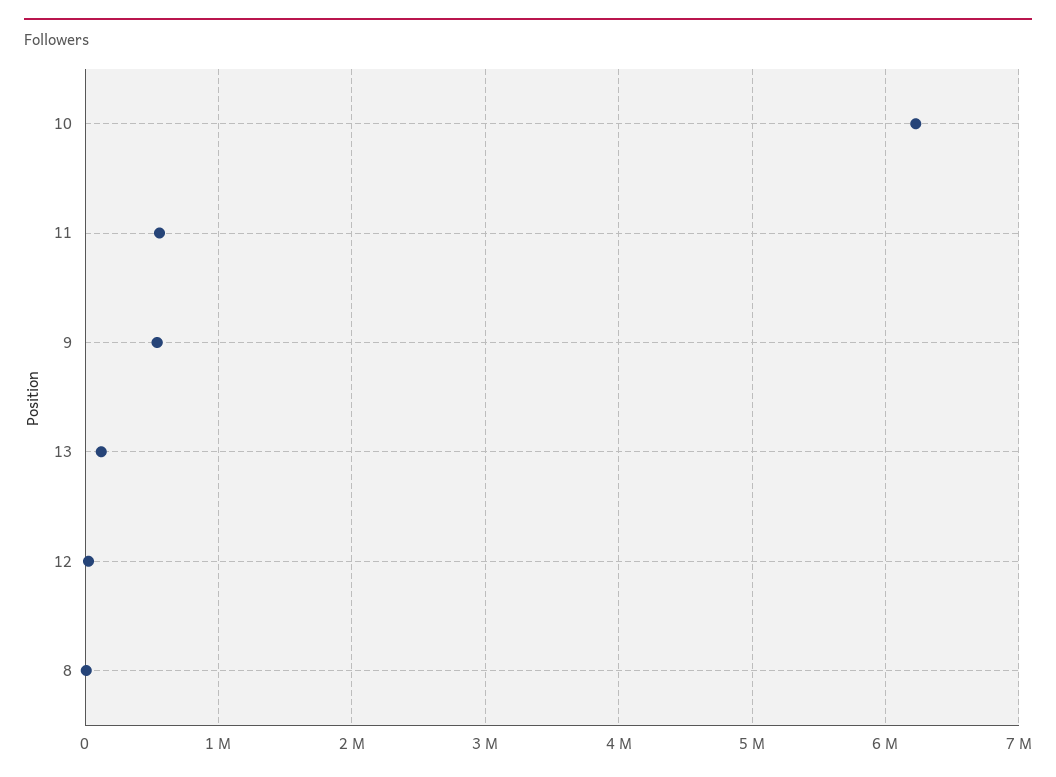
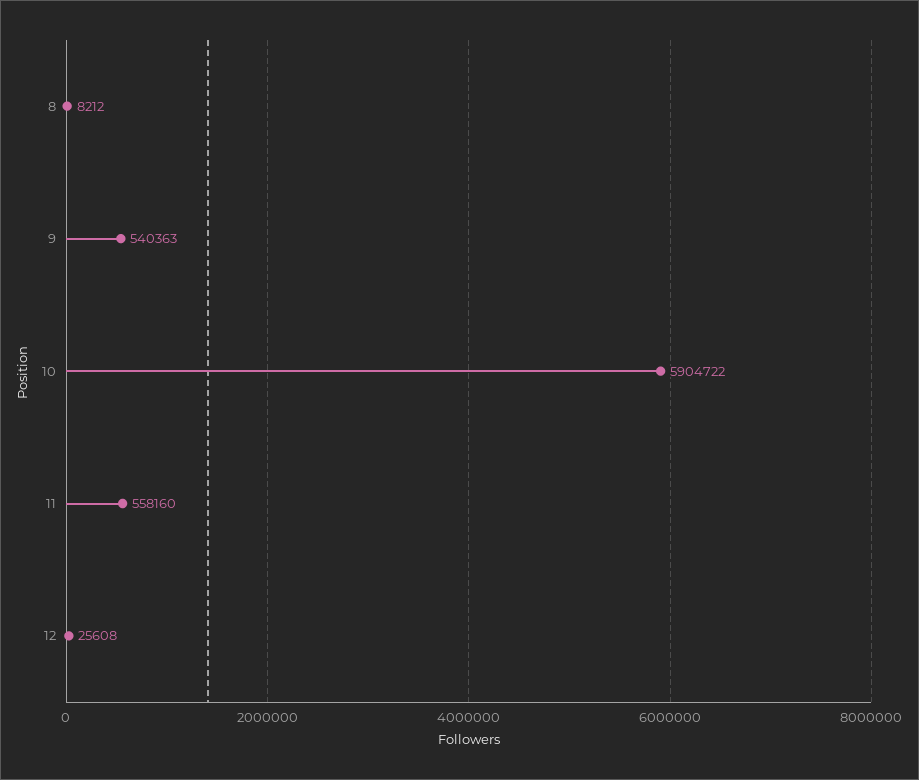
10: 6200000 -> 5904722
13: 100000 -> none

